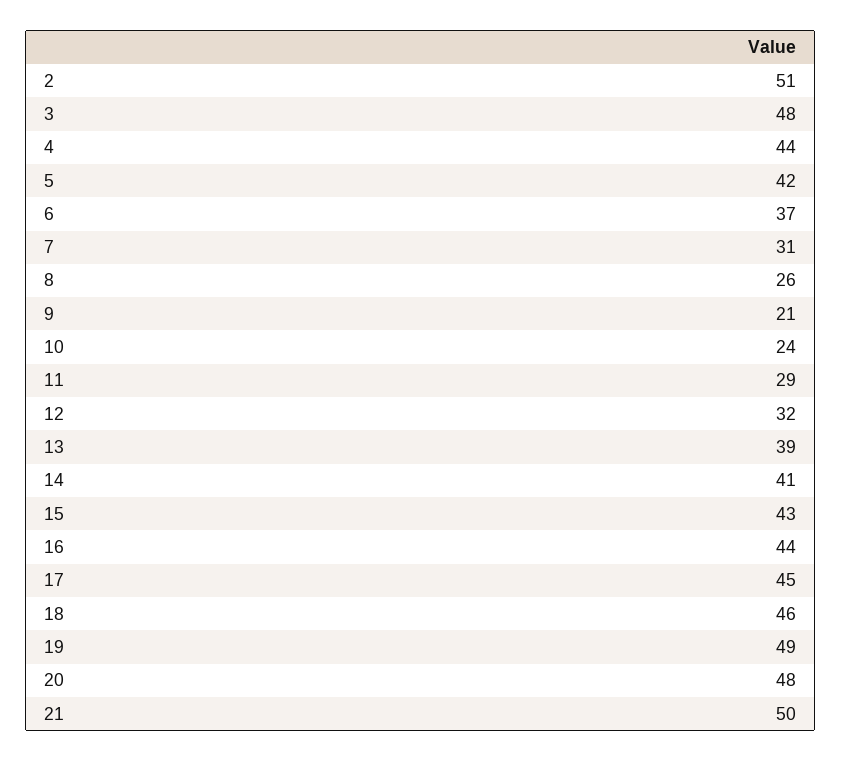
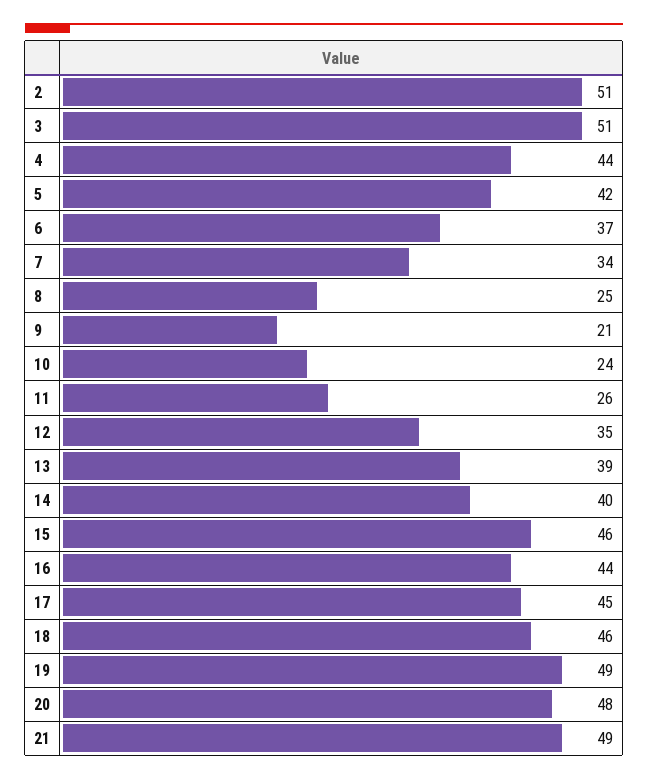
3: 48 -> 51
7: 31 -> 34
8: 26 -> 25
11: 29 -> 26
12: 32 -> 35
14: 41 -> 40
15: 43 -> 46
21: 50 -> 49

